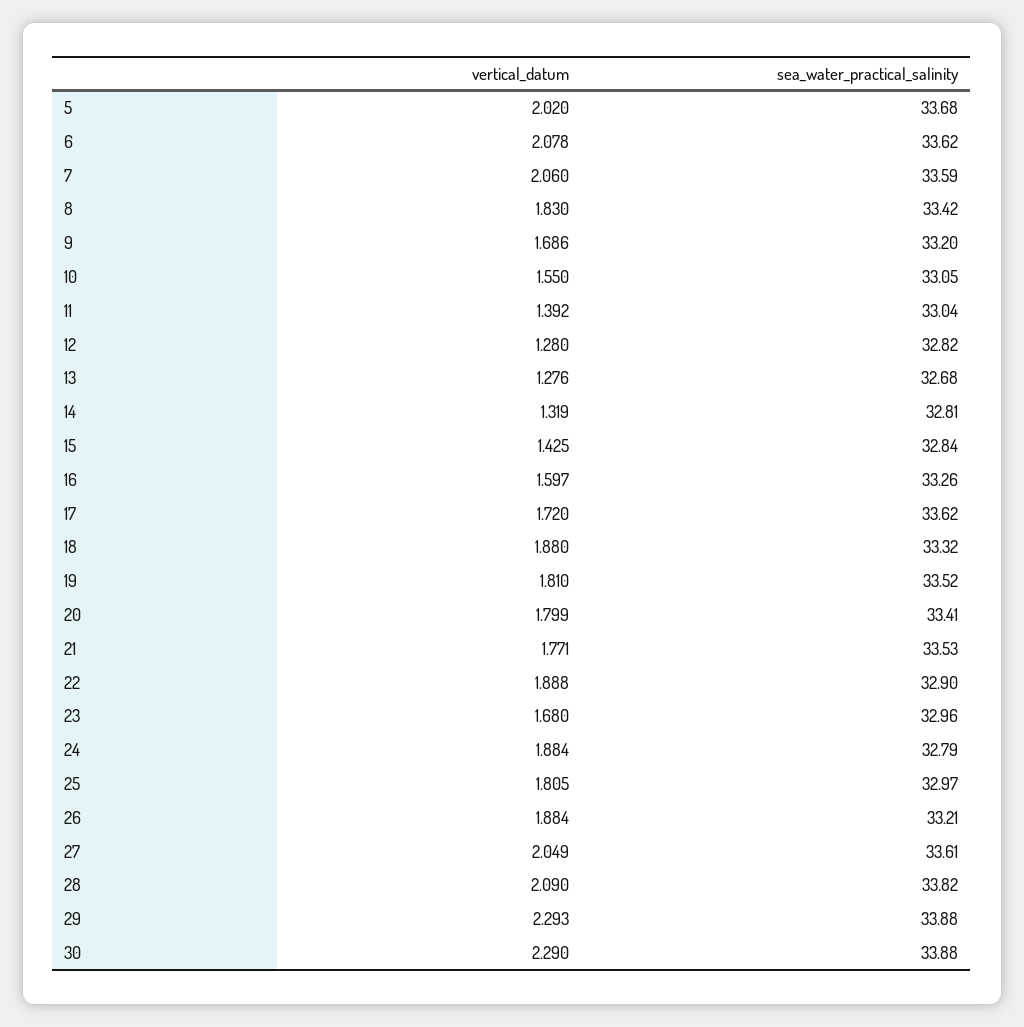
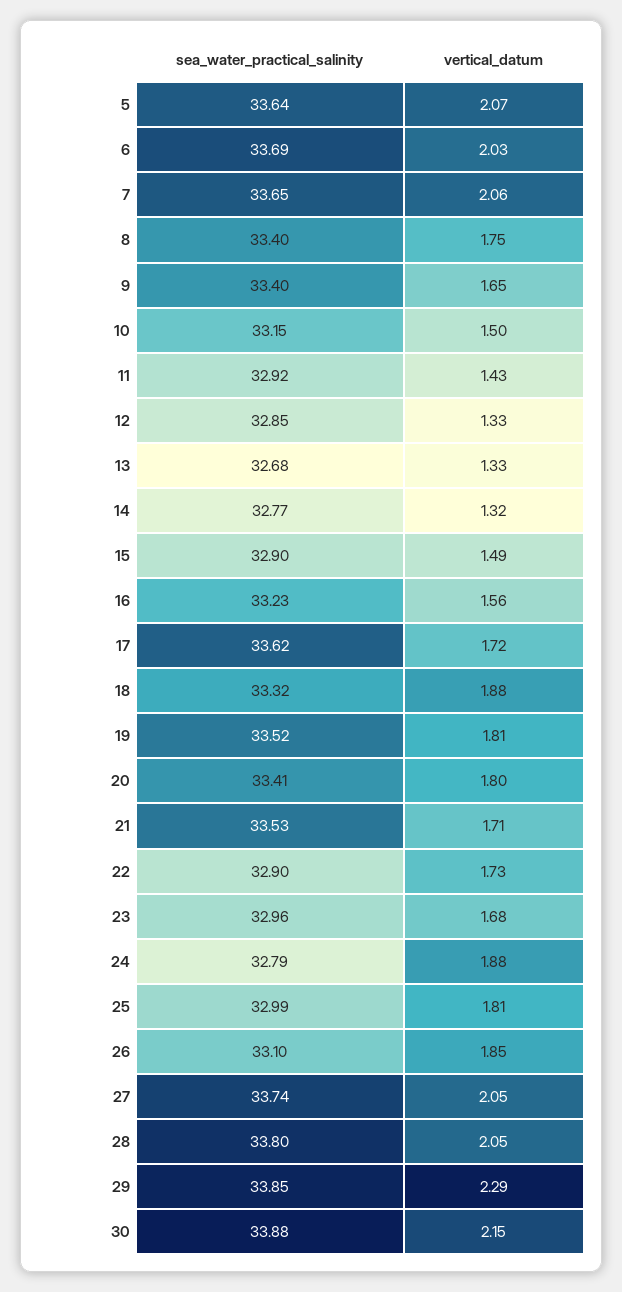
vertical_datum, 5: 2.02 -> 2.07
sea_water_practical_salinity, 5: 33.68 -> 33.64
vertical_datum, 6: 2.078 -> 2.03
sea_water_practical_salinity, 6: 33.62 -> 33.69
sea_water_practical_salinity, 7: 33.59 -> 33.65
vertical_datum, 8: 1.83 -> 1.75
sea_water_practical_salinity, 8: 33.42 -> 33.4
vertical_datum, 9: 1.686 -> 1.65
sea_water_practical_salinity, 9: 33.2 -> 33.4
vertical_datum, 10: 1.55 -> 1.5
sea_water_practical_salinity, 10: 33.05 -> 33.15
vertical_datum, 11: 1.392 -> 1.43
sea_water_practical_salinity, 11: 33.04 -> 32.92
vertical_datum, 12: 1.28 -> 1.33
sea_water_practical_salinity, 12: 32.82 -> 32.85
vertical_datum, 13: 1.276 -> 1.33
sea_water_practical_salinity, 14: 32.81 -> 32.77
vertical_datum, 15: 1.425 -> 1.49
sea_water_practical_salinity, 15: 32.84 -> 32.9
vertical_datum, 16: 1.597 -> 1.56
sea_water_practical_salinity, 16: 33.26 -> 33.23
vertical_datum, 21: 1.771 -> 1.71
vertical_datum, 22: 1.888 -> 1.73
sea_water_practical_salinity, 25: 32.97 -> 32.99
vertical_datum, 26: 1.884 -> 1.85
sea_water_practical_salinity, 26: 33.21 -> 33.1
sea_water_practical_salinity, 27: 33.61 -> 33.74
vertical_datum, 28: 2.09 -> 2.05
sea_water_practical_salinity, 28: 33.82 -> 33.8
sea_water_practical_salinity, 29: 33.88 -> 33.85
vertical_datum, 30: 2.29 -> 2.15

